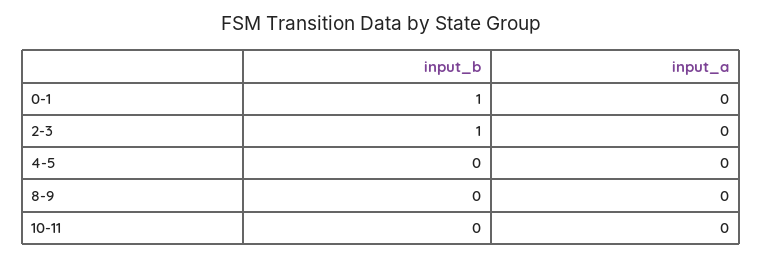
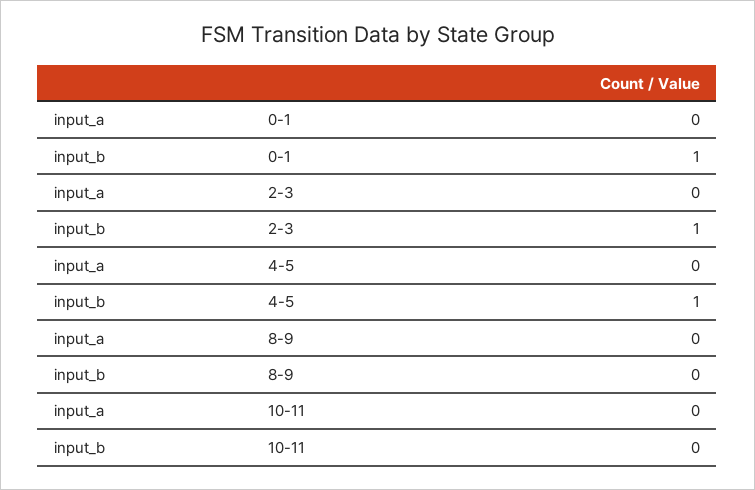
input_b, 4-5: 0 -> 1

